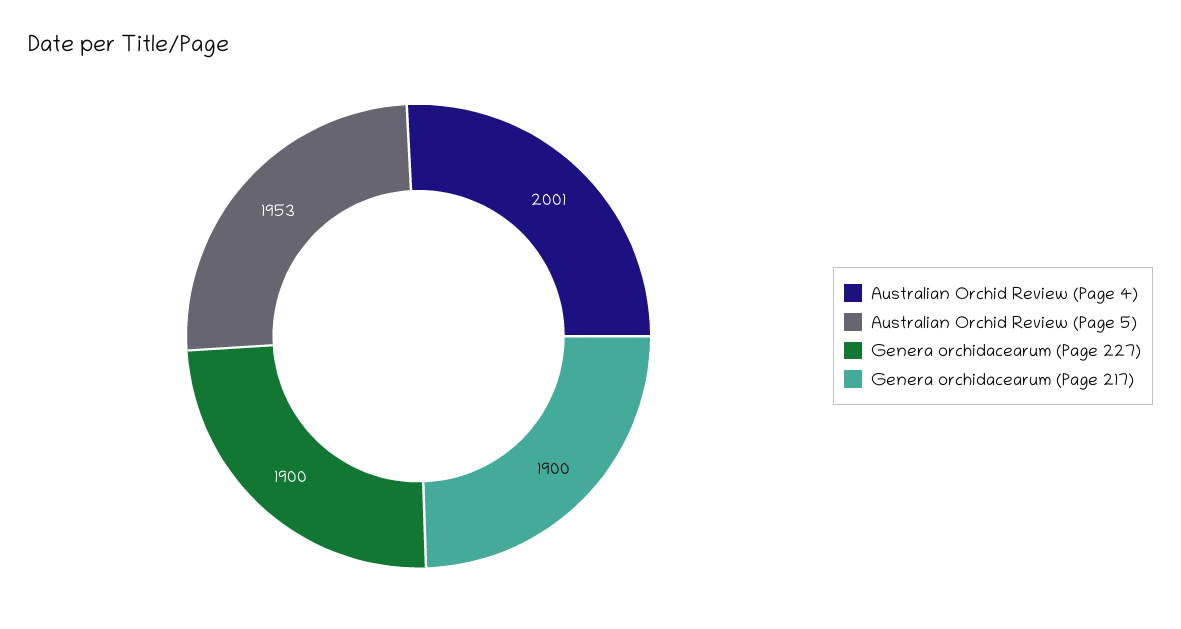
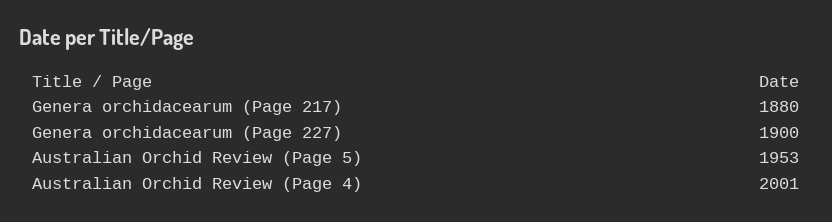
Genera orchidacearum (Page 217): 1900 -> 1880

